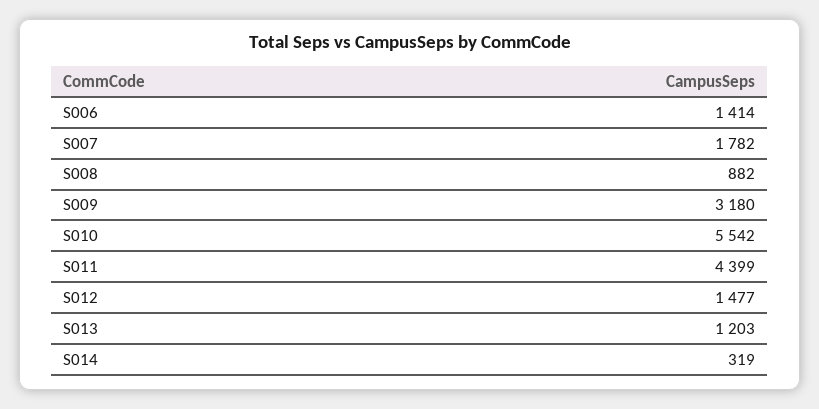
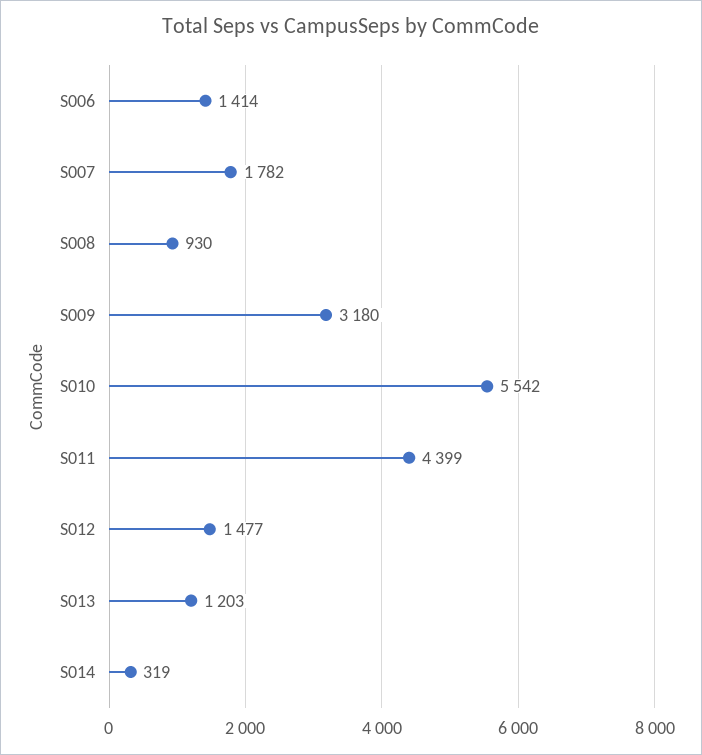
S008: 882 -> 930

